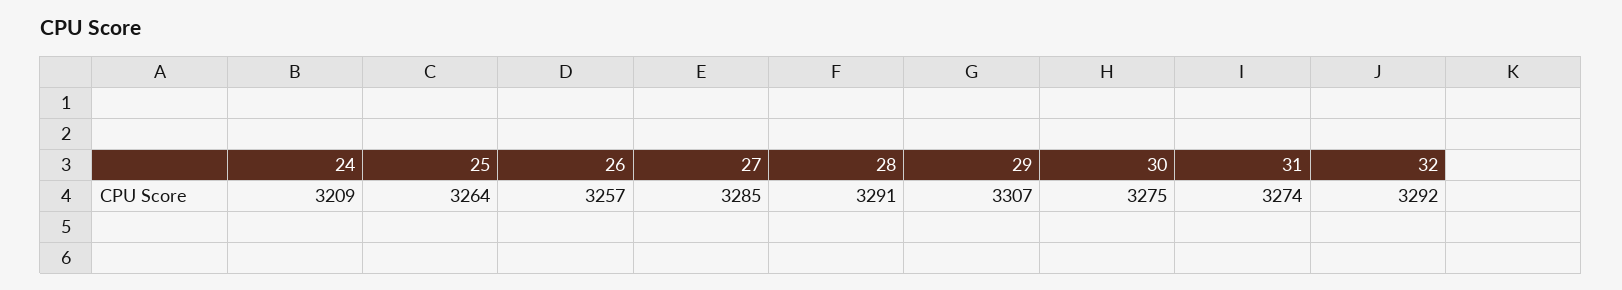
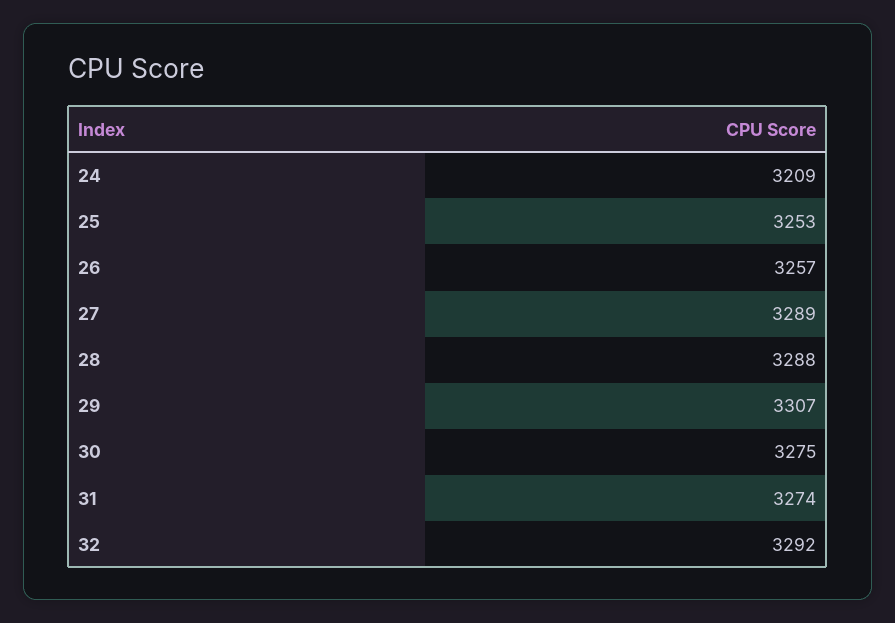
25: 3264 -> 3253
27: 3285 -> 3289
28: 3291 -> 3288

